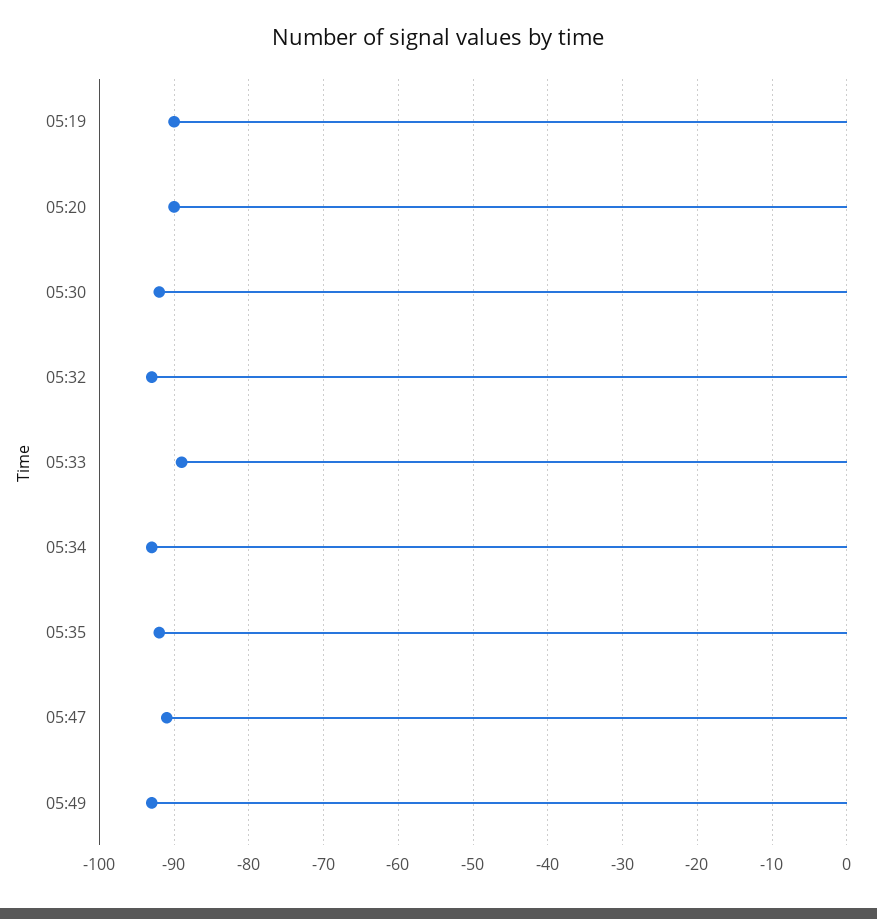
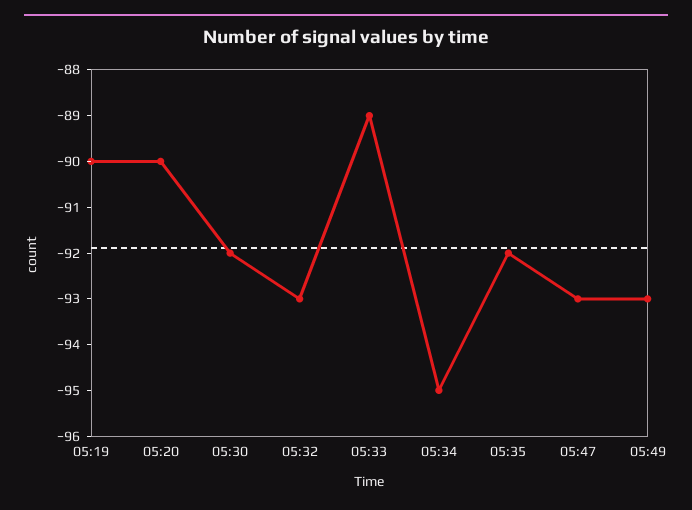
05:34: -93 -> -95
05:47: -91 -> -93

